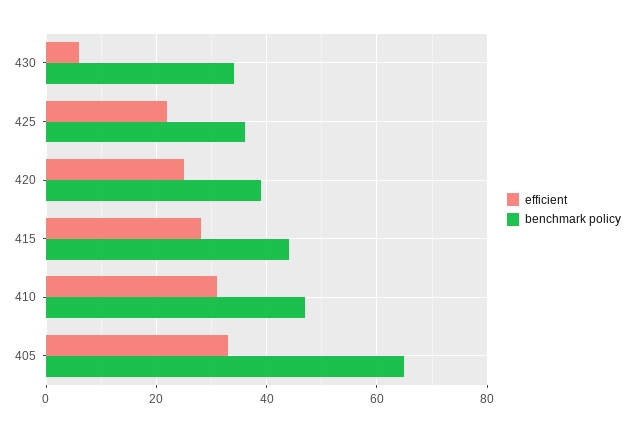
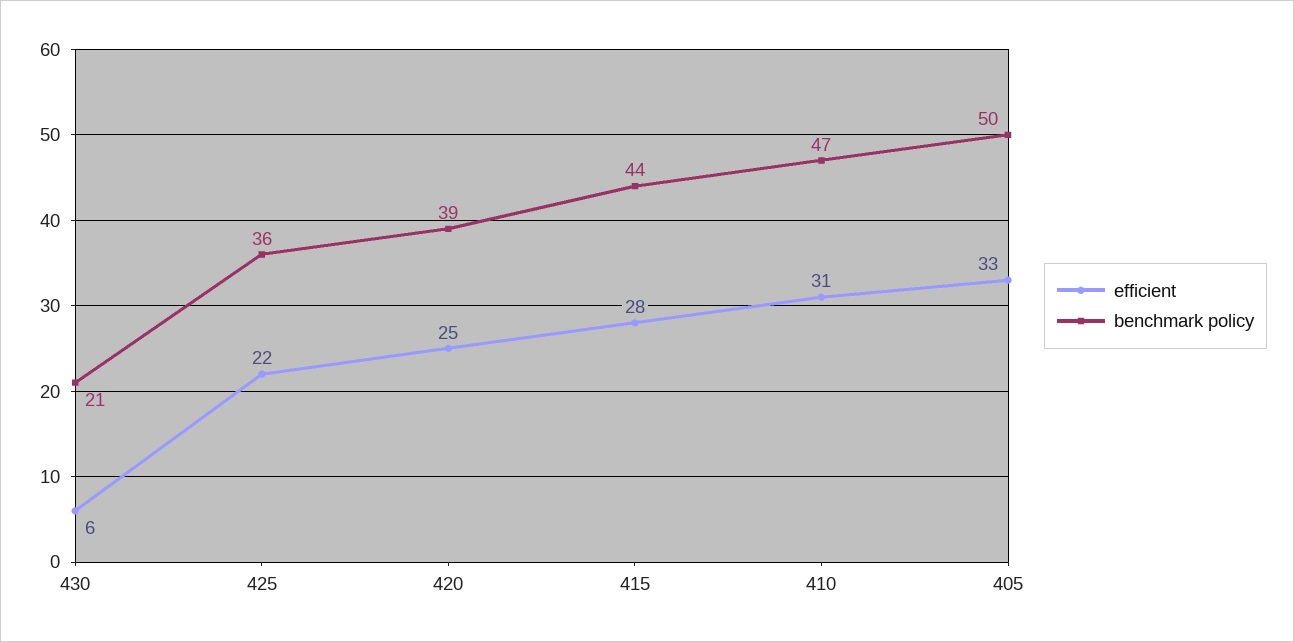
benchmark policy, 430: 35 -> 21
benchmark policy, 405: 65 -> 50

